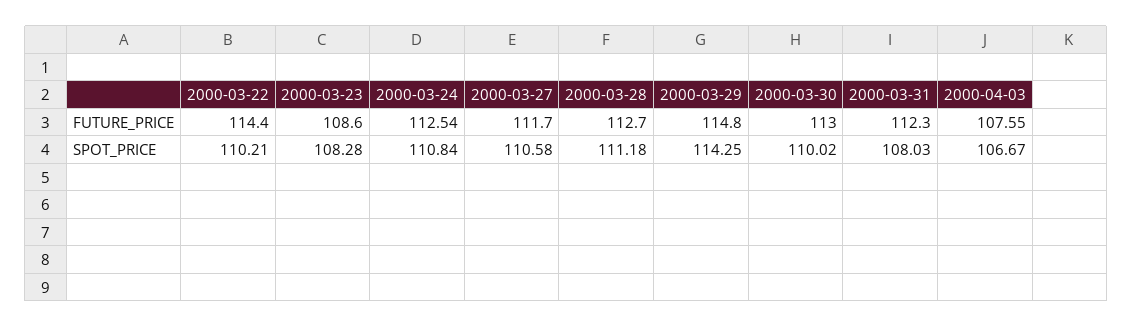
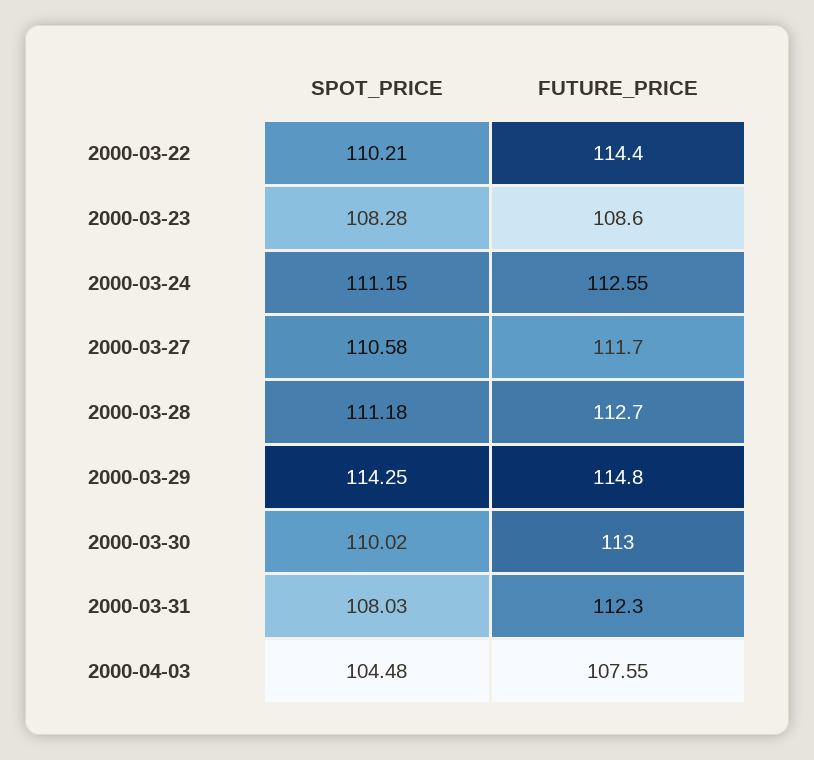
2000-03-24, FUTURE_PRICE: 112.54 -> 112.55
2000-03-24, SPOT_PRICE: 110.84 -> 111.15
2000-04-03, SPOT_PRICE: 106.67 -> 104.48

